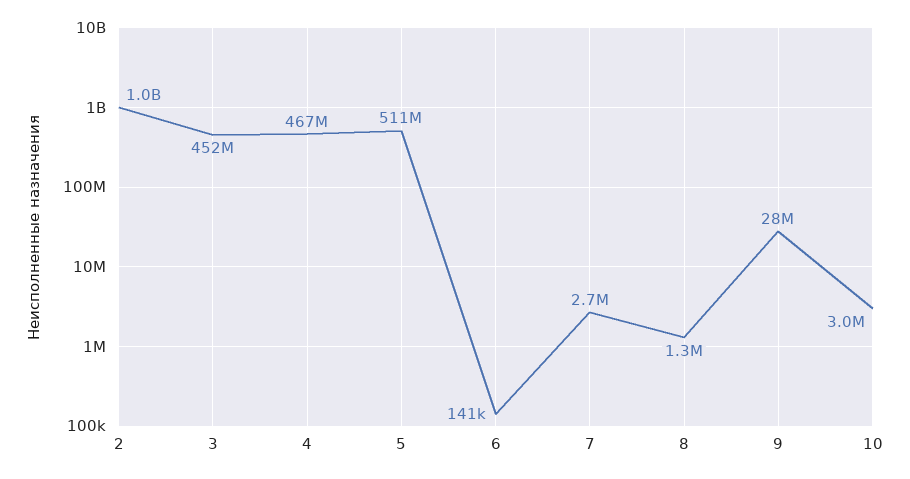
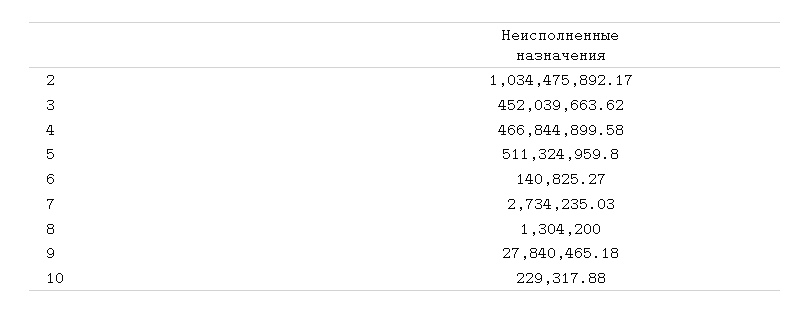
10: 3000000 -> 229317.88

